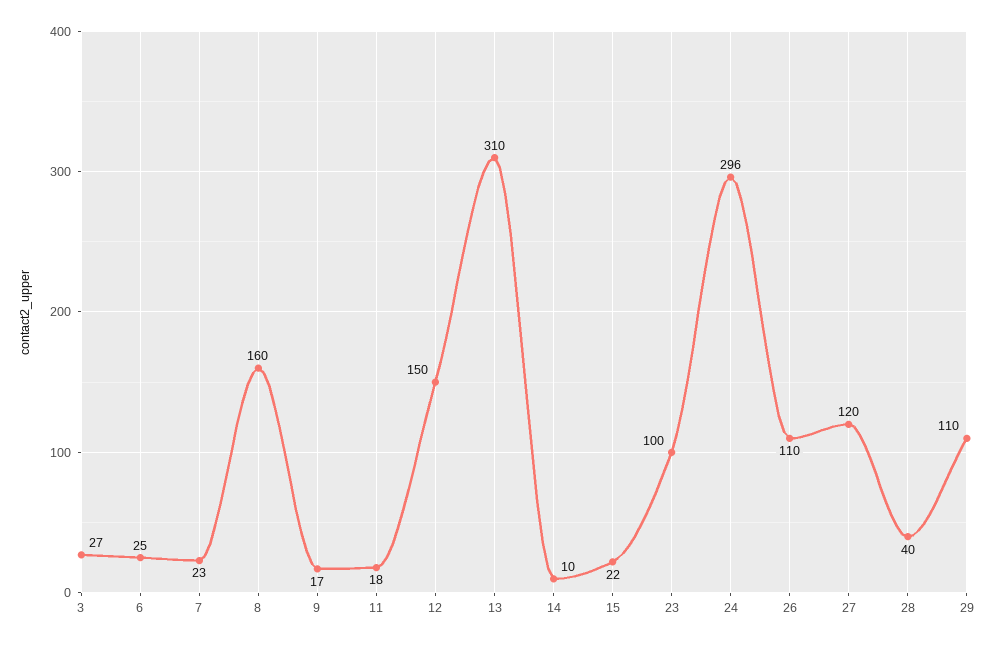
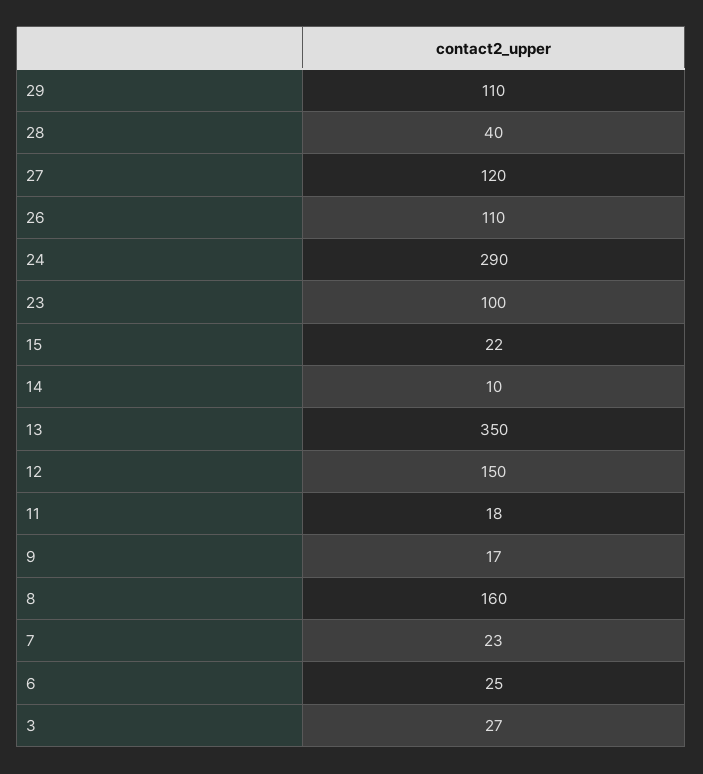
13: 310 -> 350
24: 296 -> 290

